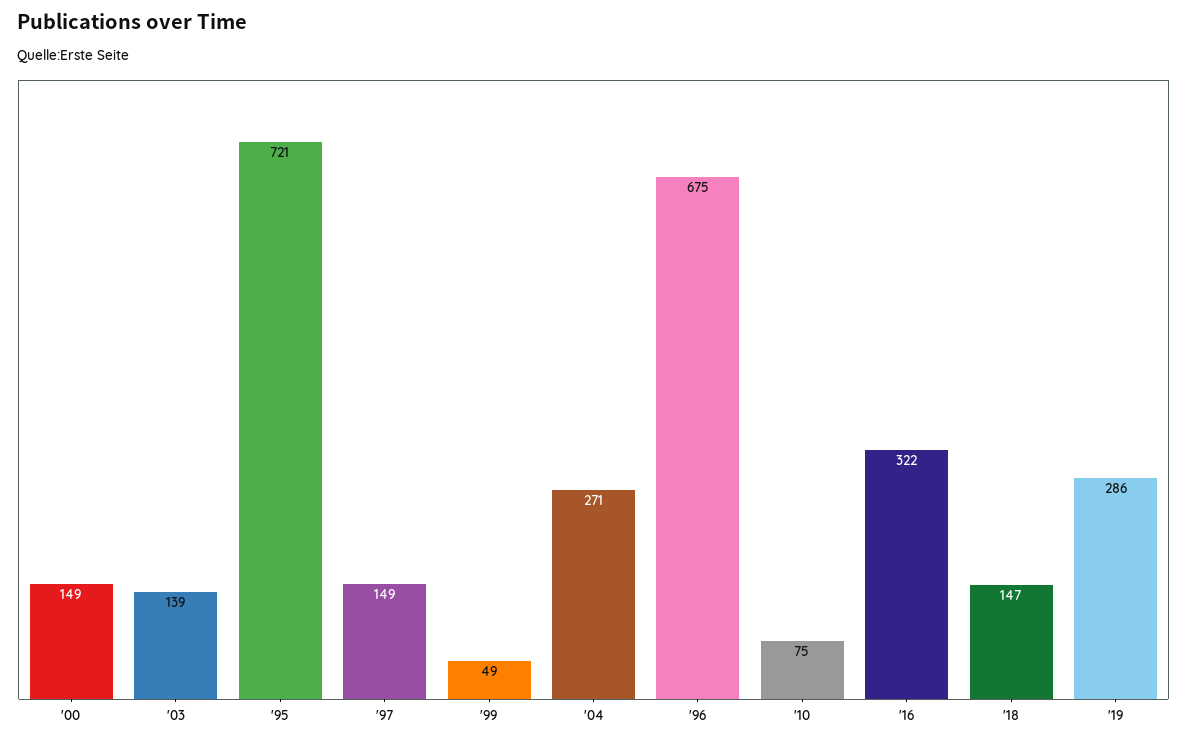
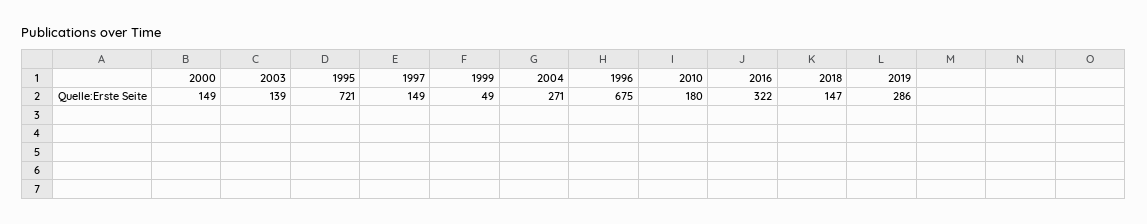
'10: 75 -> 180

